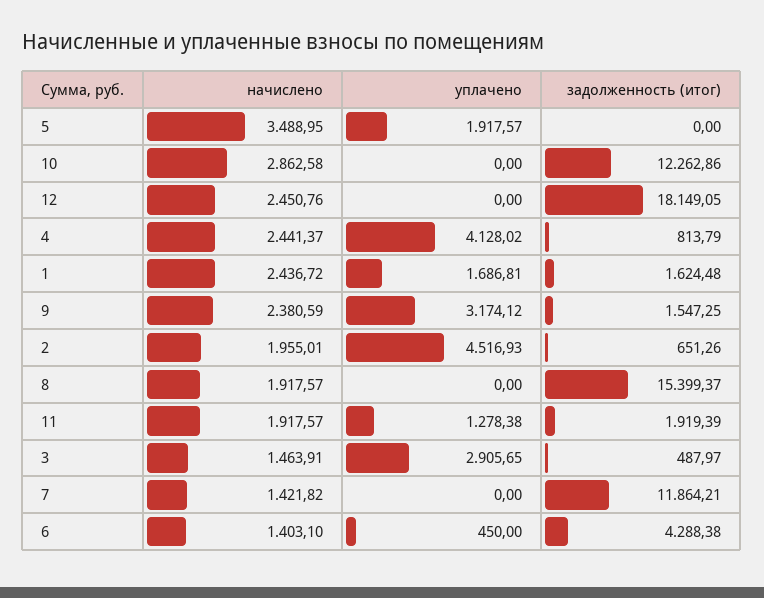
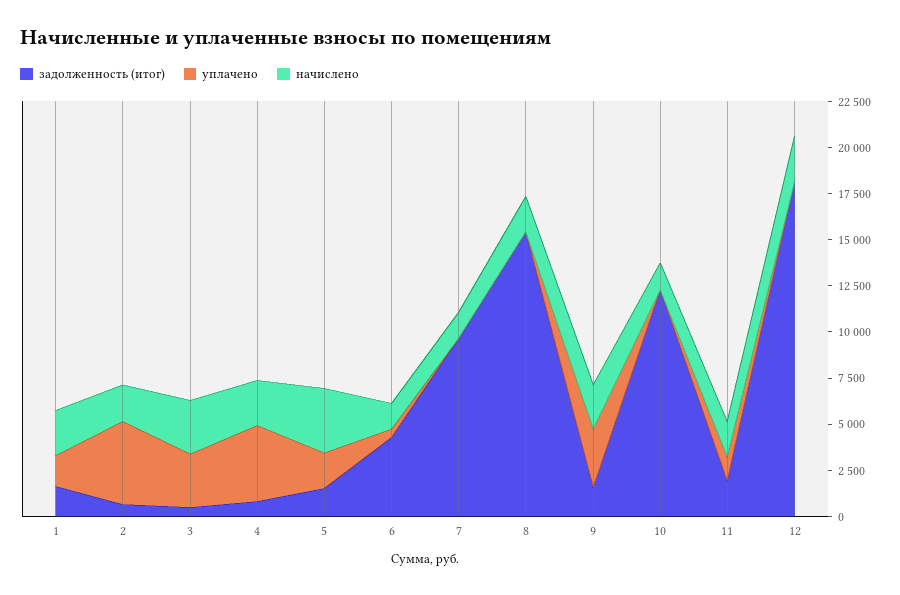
задолженность (итог), 5: 0 -> 1500
начислено, 10: 2862.58 -> 1500
начислено, 3: 1463.91 -> 3000
задолженность (итог), 7: 11864.21 -> 9500

